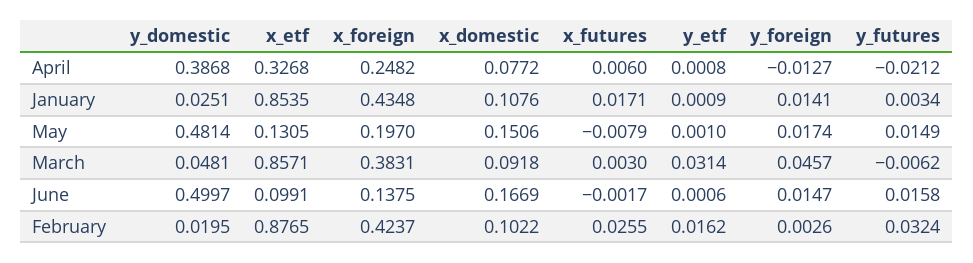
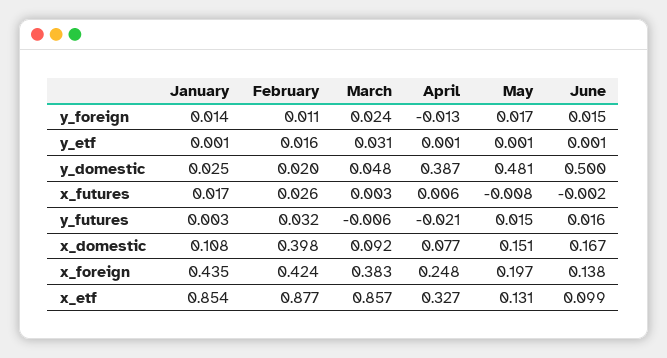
y_foreign, March: 0.0457 -> 0.024
x_domestic, February: 0.1022 -> 0.398
y_foreign, February: 0.0026 -> 0.011

